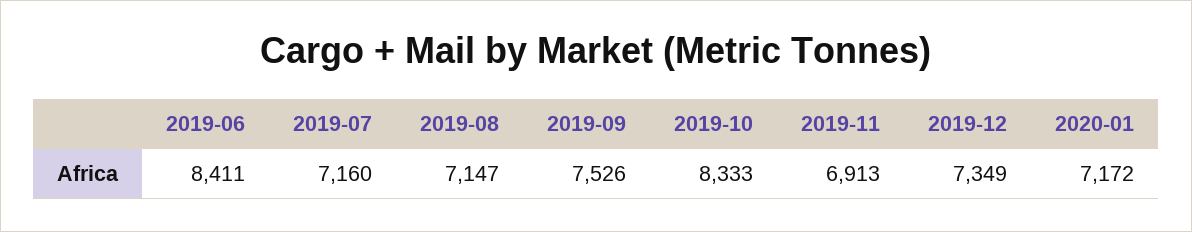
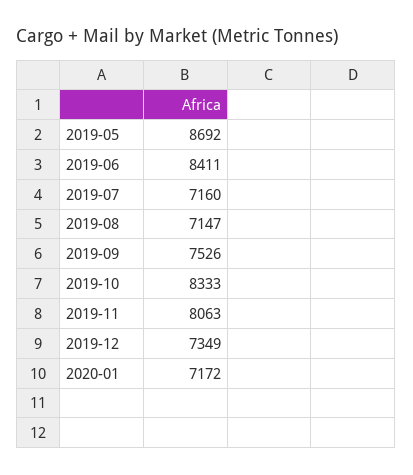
2019-11: 6913 -> 8063
2019-05: none -> 8692

